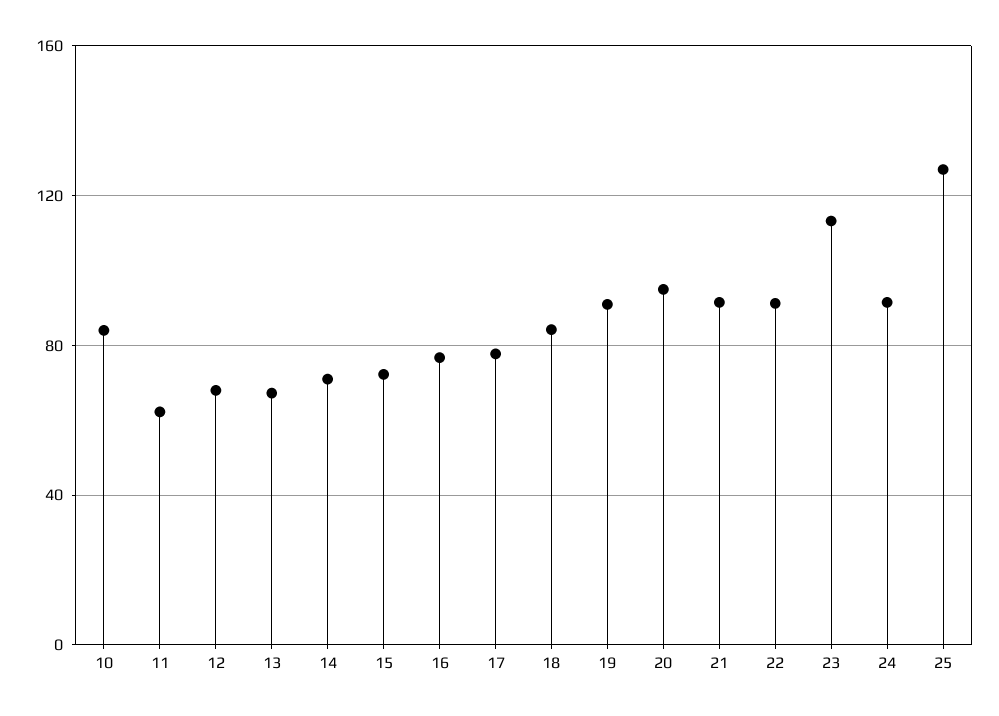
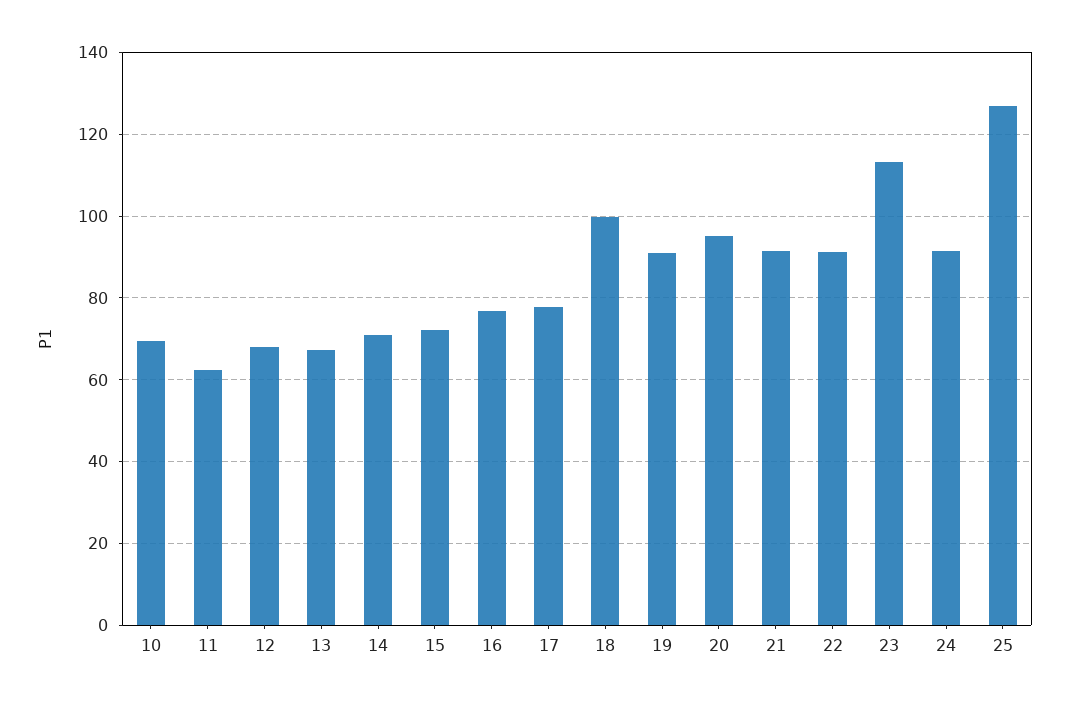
10: 85 -> 70
18: 85 -> 100

